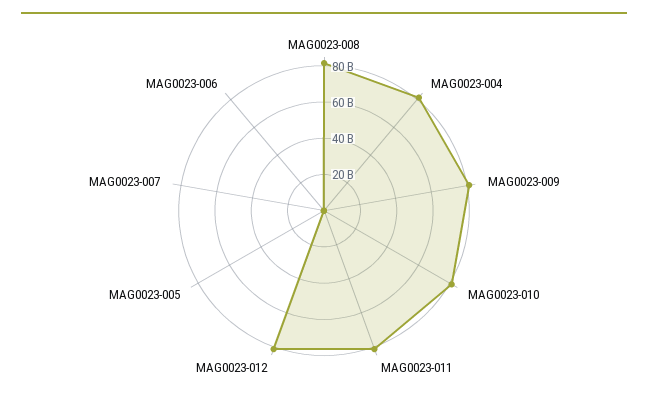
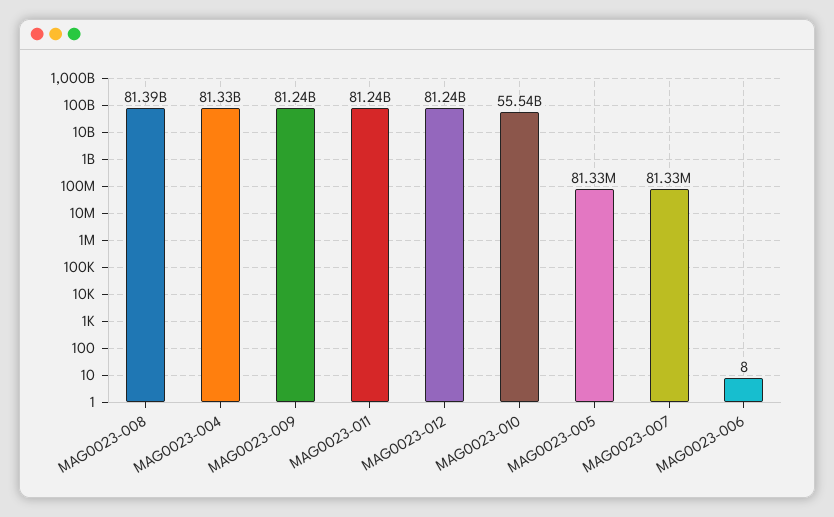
MAG0023-010: 80000000000 -> 55540000000

